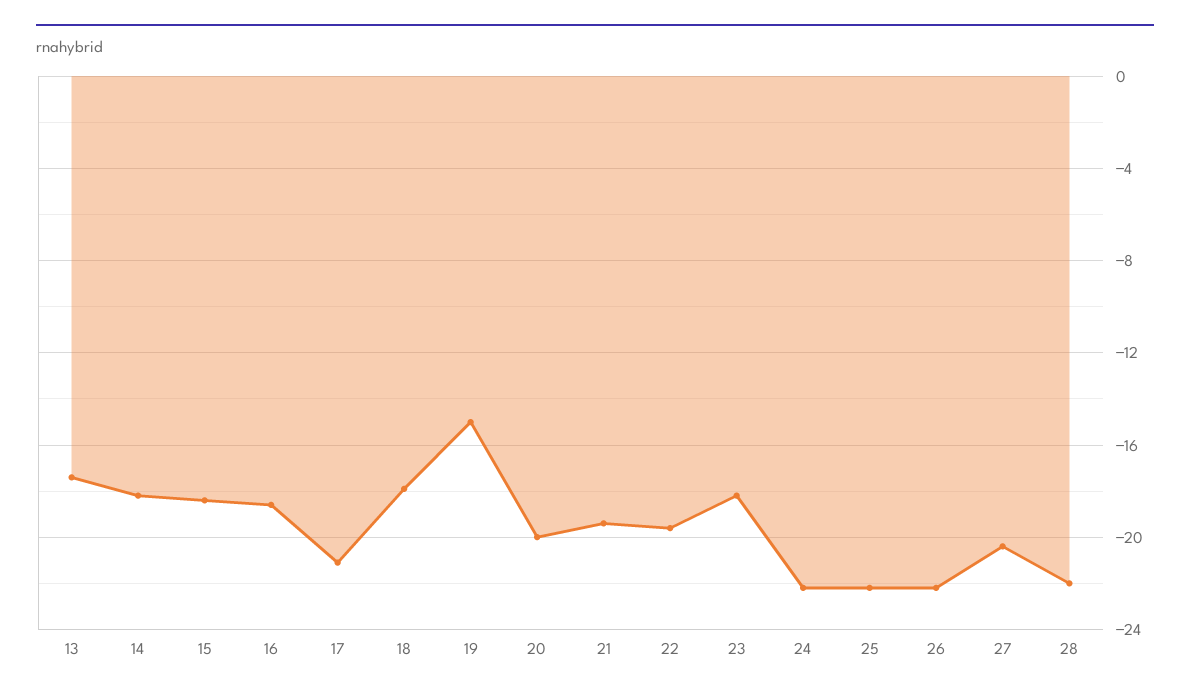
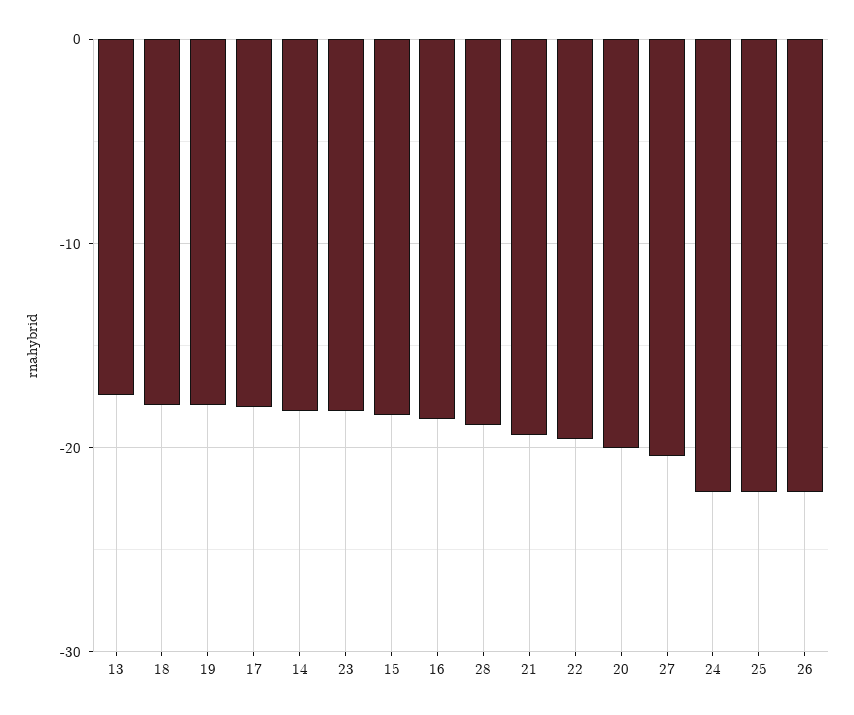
17: -21 -> -18
19: -15 -> -18
28: -22 -> -19

